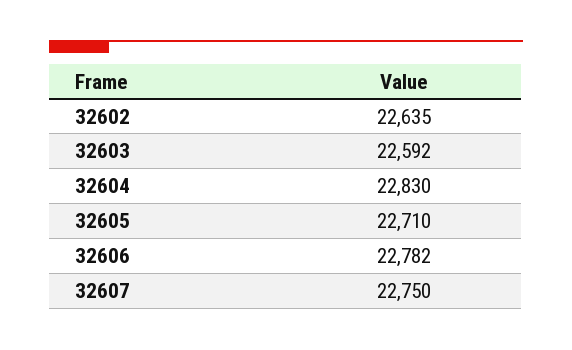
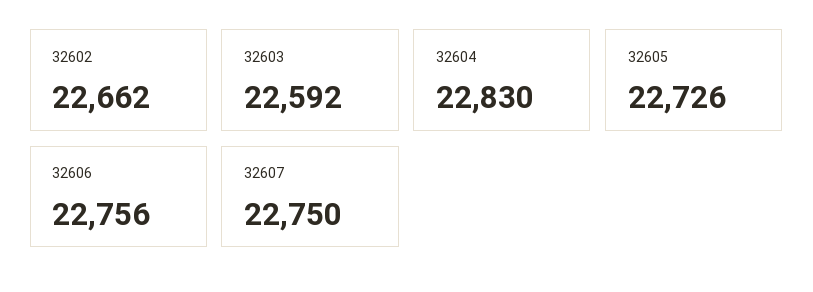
32602: 22635 -> 22662
32605: 22710 -> 22726
32606: 22782 -> 22756

